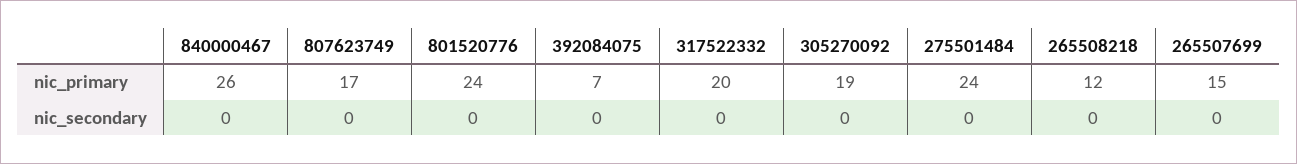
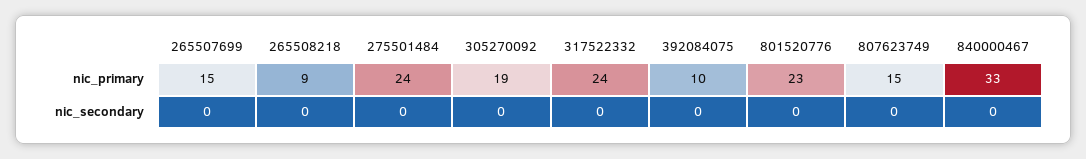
840000467, nic_primary: 26 -> 33
807623749, nic_primary: 17 -> 15
801520776, nic_primary: 24 -> 23
392084075, nic_primary: 7 -> 10
317522332, nic_primary: 20 -> 24
265508218, nic_primary: 12 -> 9

